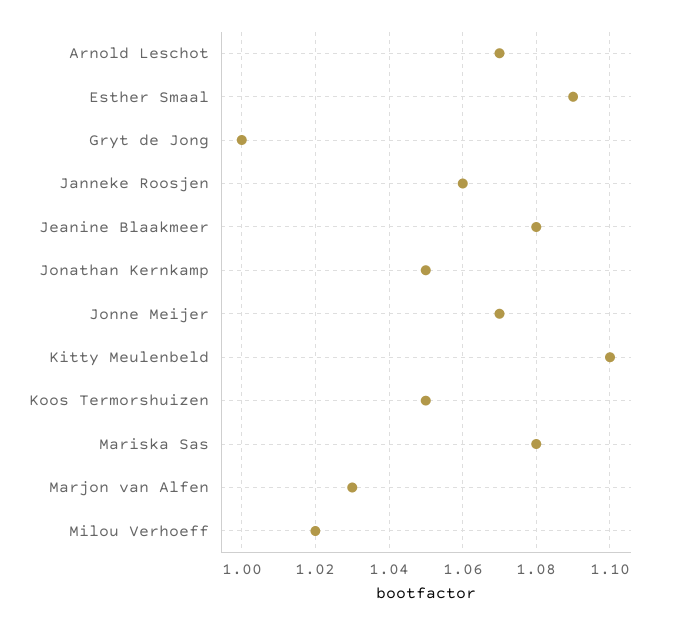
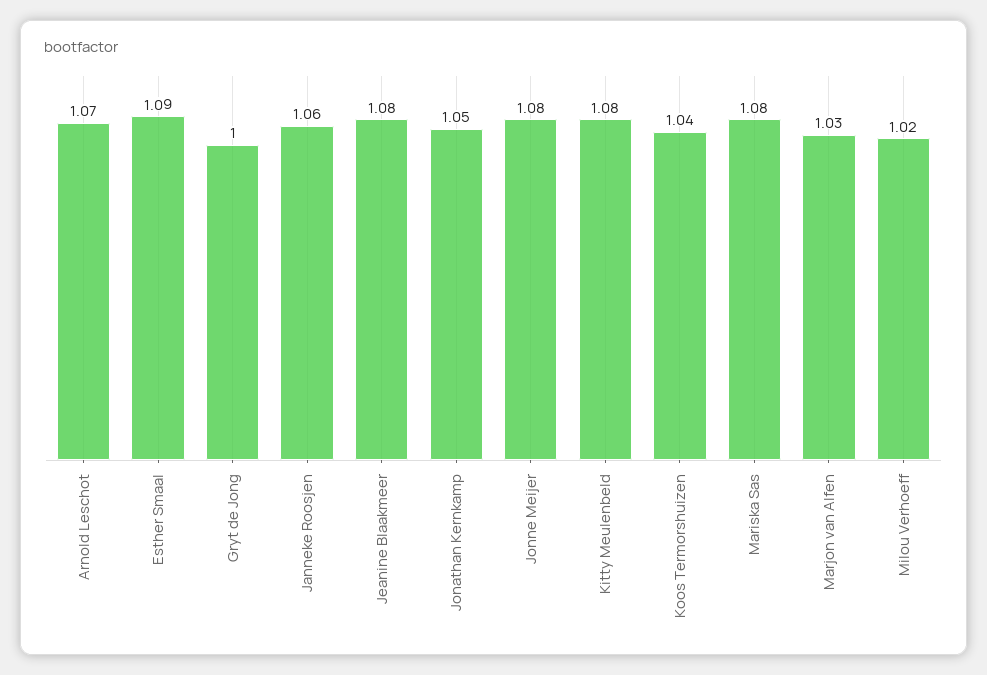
Jonne Meijer: 1.07 -> 1.08
Kitty Meulenbeld: 1.1 -> 1.08
Koos Termorshuizen: 1.05 -> 1.04

